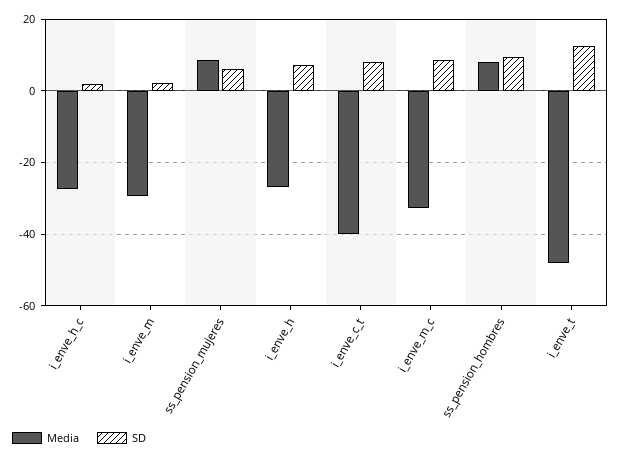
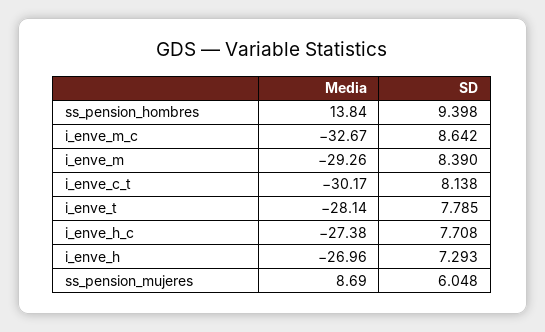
SD, i_enve_h_c: 2 -> 7.708
SD, i_enve_m: 2 -> 8.39
Media, i_enve_c_t: -40 -> -30.17
Media, ss_pension_hombres: 8 -> 13.84
Media, i_enve_t: -48 -> -28.14
SD, i_enve_t: 12 -> 7.785

